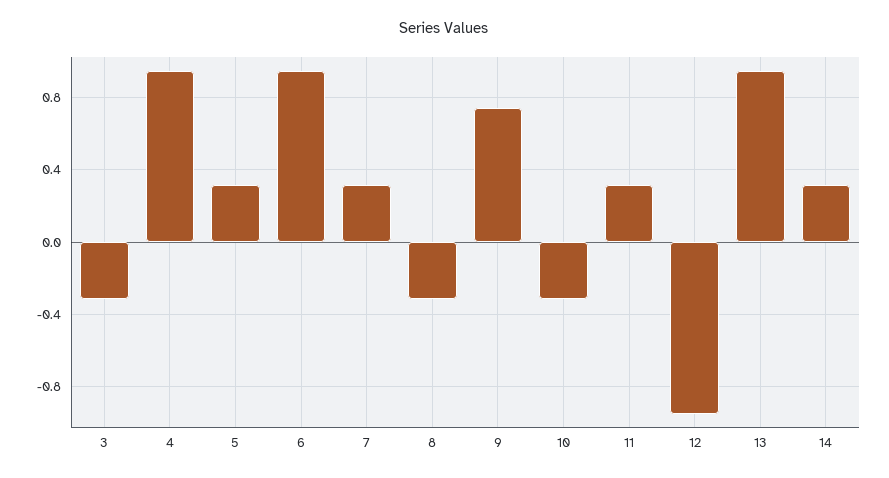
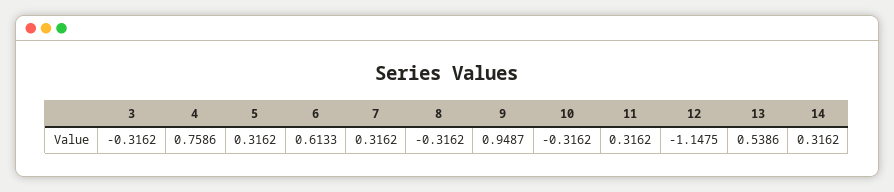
4: 0.95 -> 0.7586
6: 0.95 -> 0.6133
9: 0.75 -> 0.9487
12: -0.95 -> -1.1475
13: 0.95 -> 0.5386

